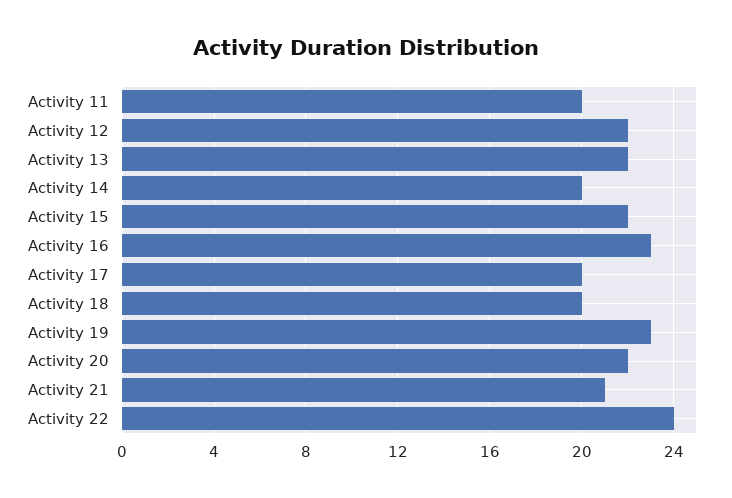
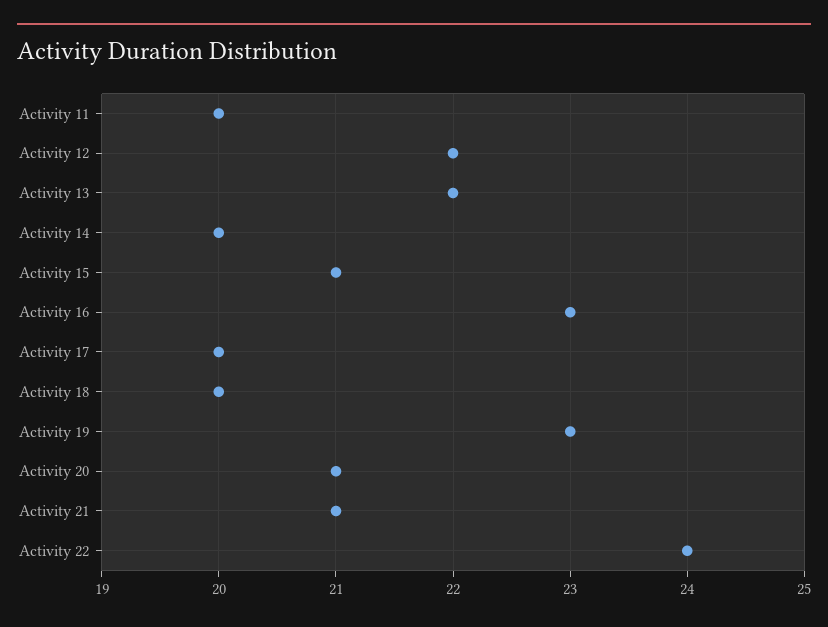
Activity 15: 22 -> 21
Activity 20: 22 -> 21

